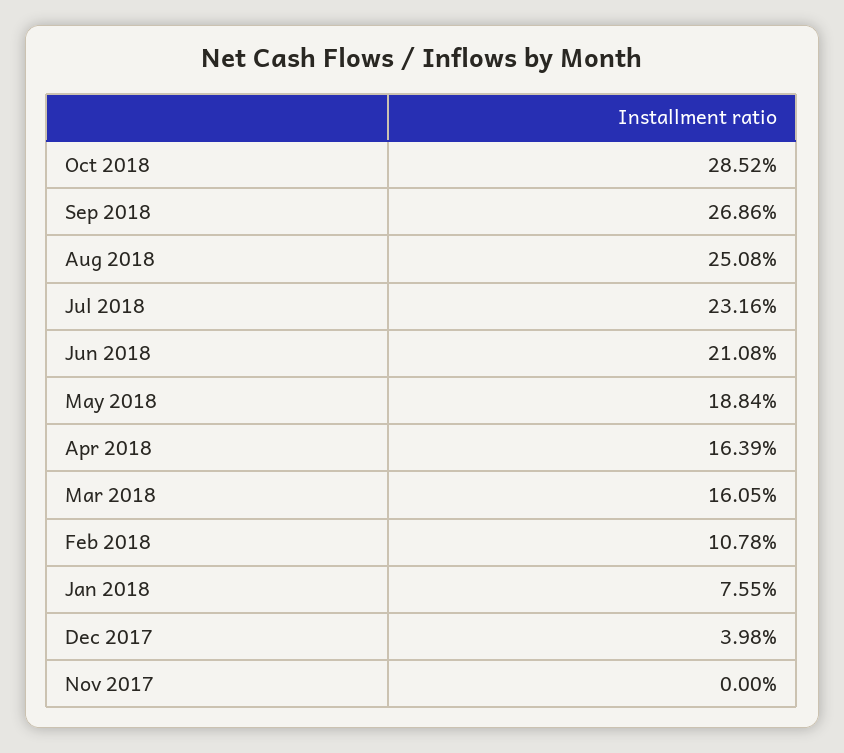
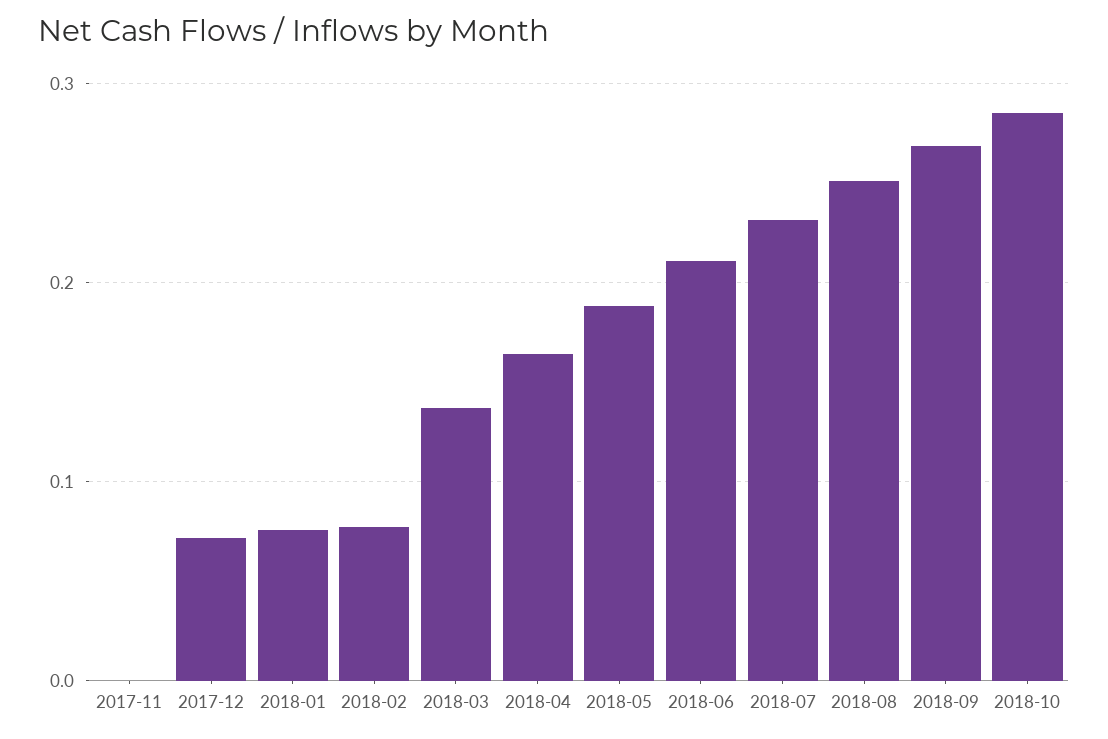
Mar 2018: 0.1605 -> 0.14
Feb 2018: 0.1078 -> 0.08
Dec 2017: 0.0398 -> 0.07

